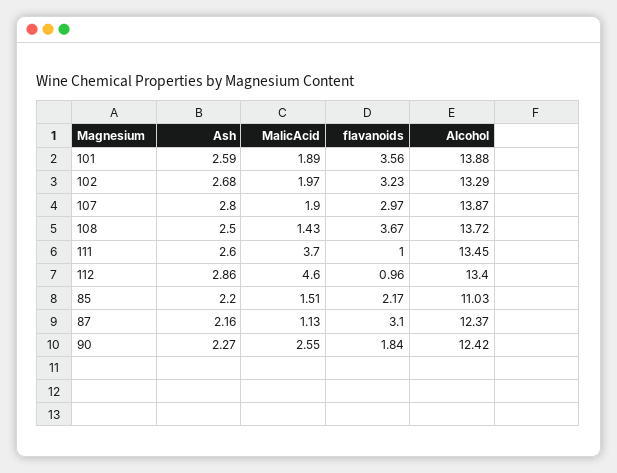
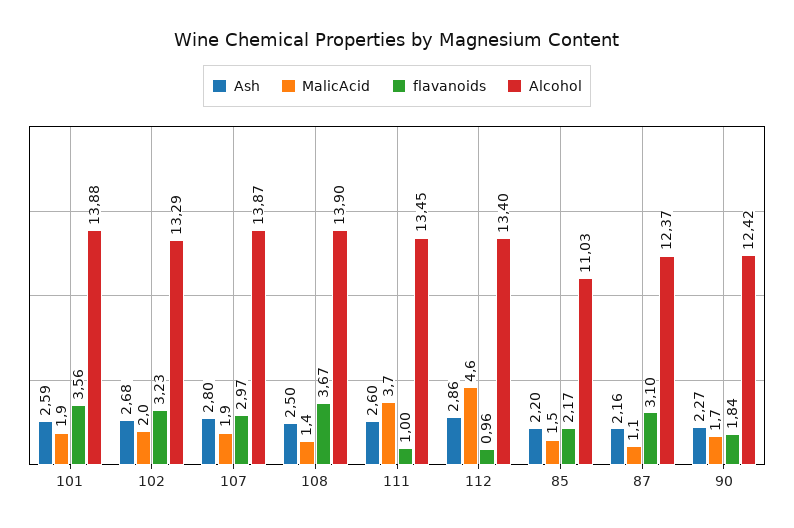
Alcohol, 108: 13.72 -> 13.9
MalicAcid, 90: 2.55 -> 1.7

